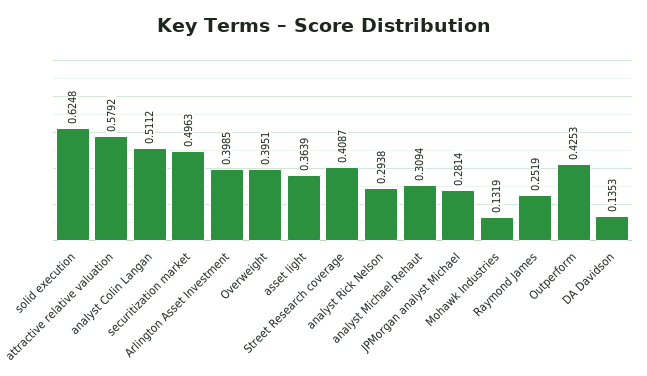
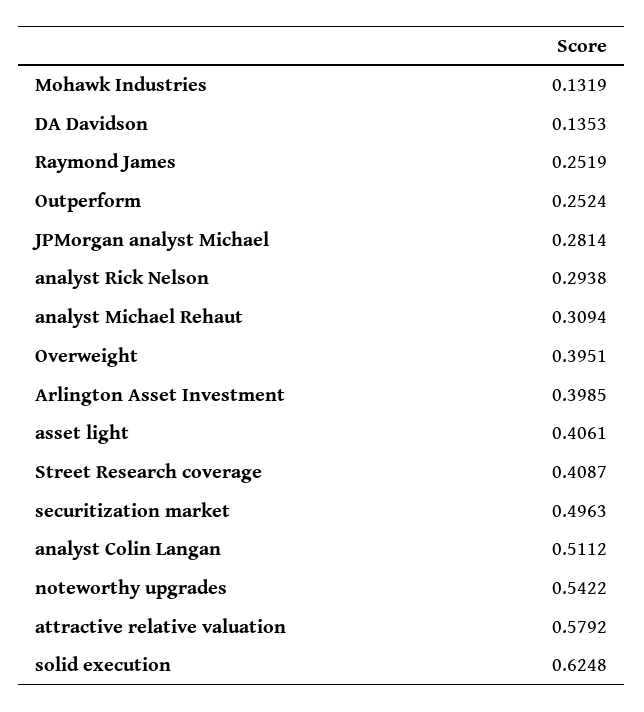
asset light: 0.3639 -> 0.4061
Outperform: 0.4253 -> 0.2524
noteworthy upgrades: none -> 0.5422

